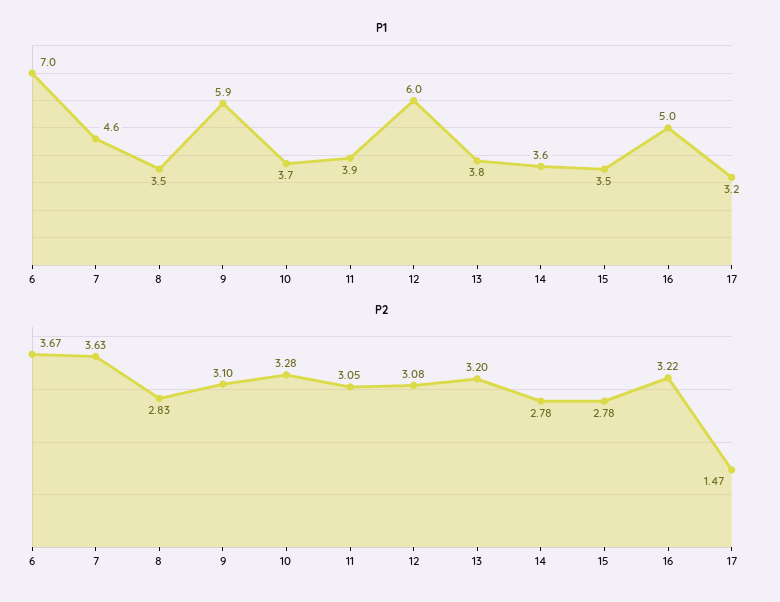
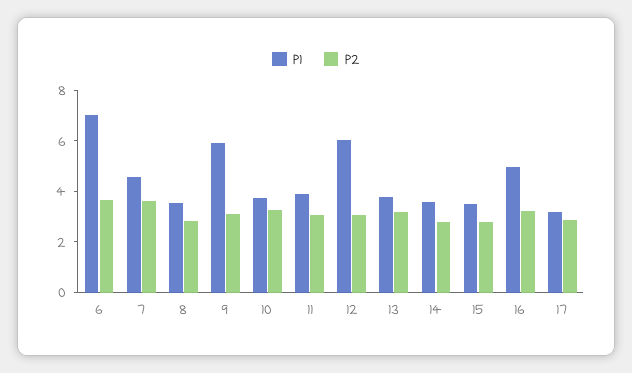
P2, 17: 1.47 -> 3

